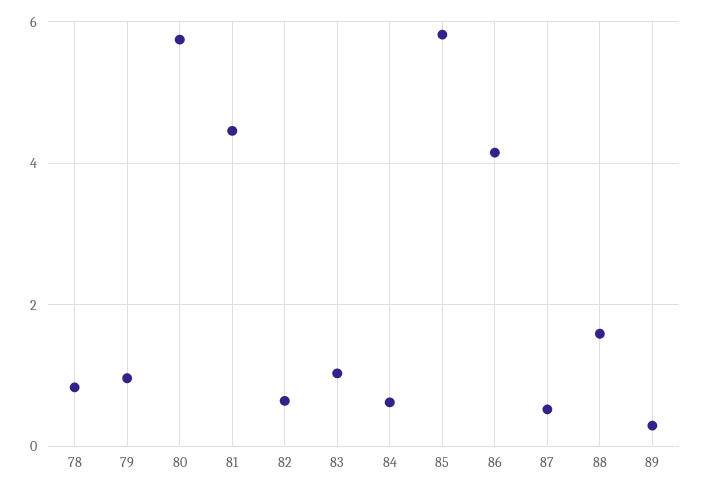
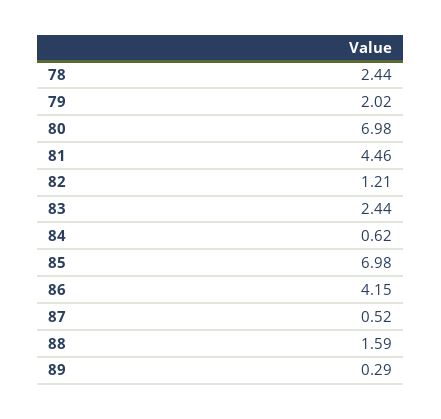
78: 0.8 -> 2.44
79: 1 -> 2.02
80: 5.8 -> 6.98
82: 0.6 -> 1.21
83: 1 -> 2.44
85: 5.8 -> 6.98

